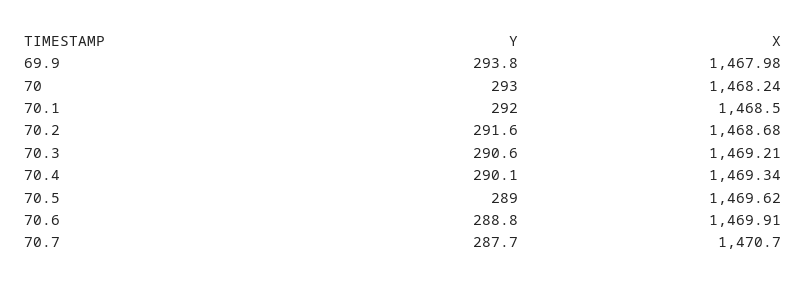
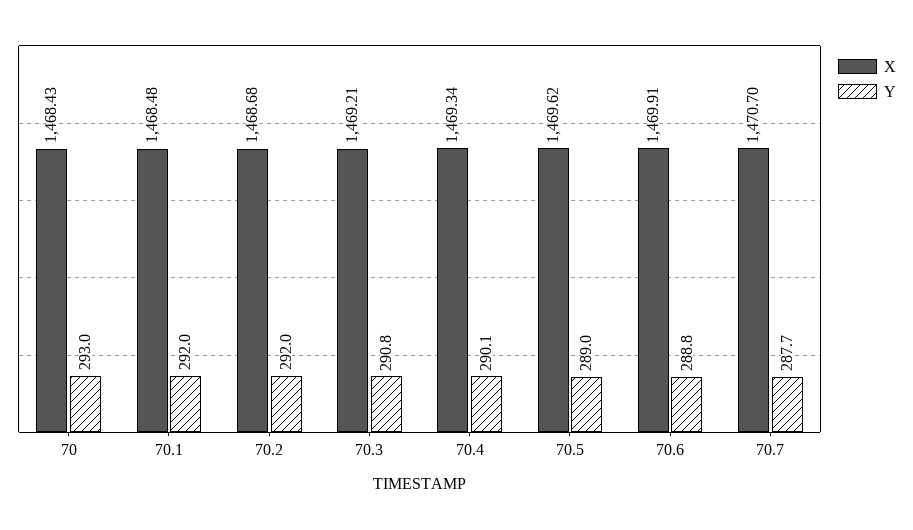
Y, 69.9: 293.8 -> none
X, 69.9: 1467.98 -> none
X, 70: 1468.24 -> 1468.43
X, 70.1: 1468.5 -> 1468.48
Y, 70.2: 291.6 -> 292
Y, 70.3: 290.6 -> 290.8

